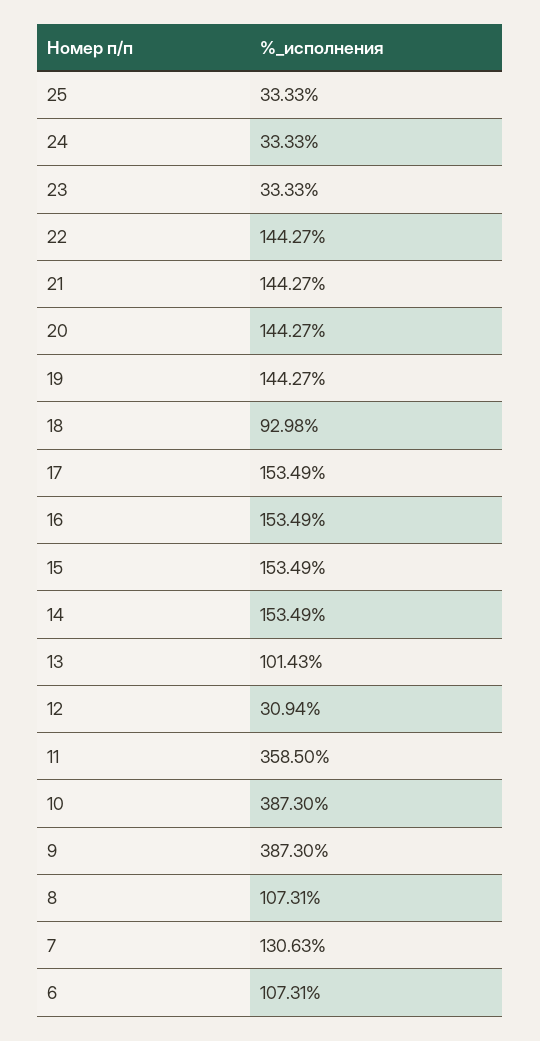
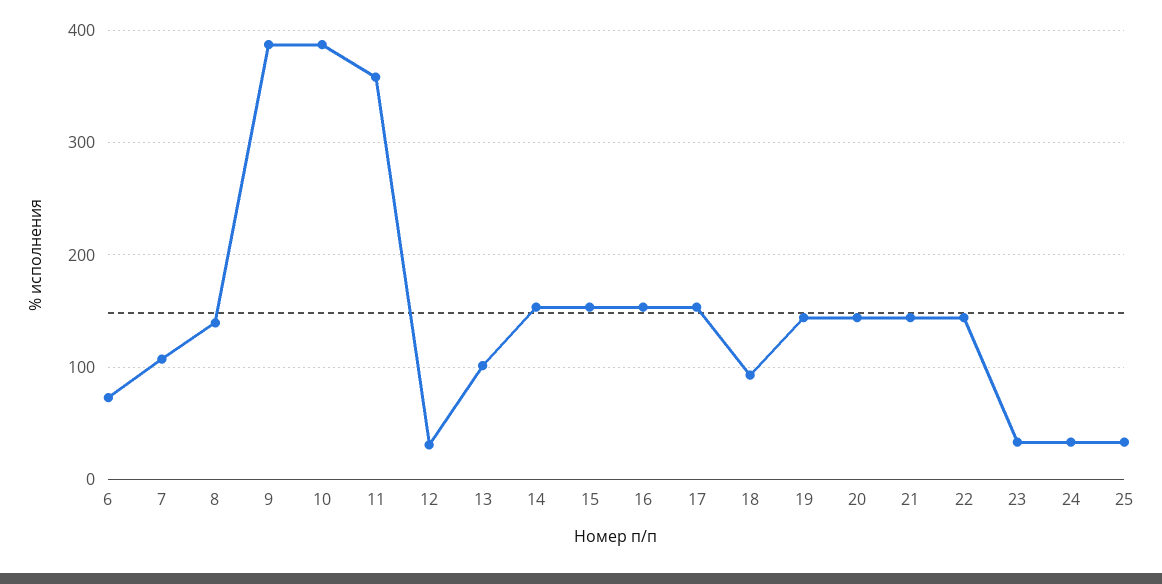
8: 107.31 -> 140
7: 130.63 -> 110
6: 107.31 -> 70

